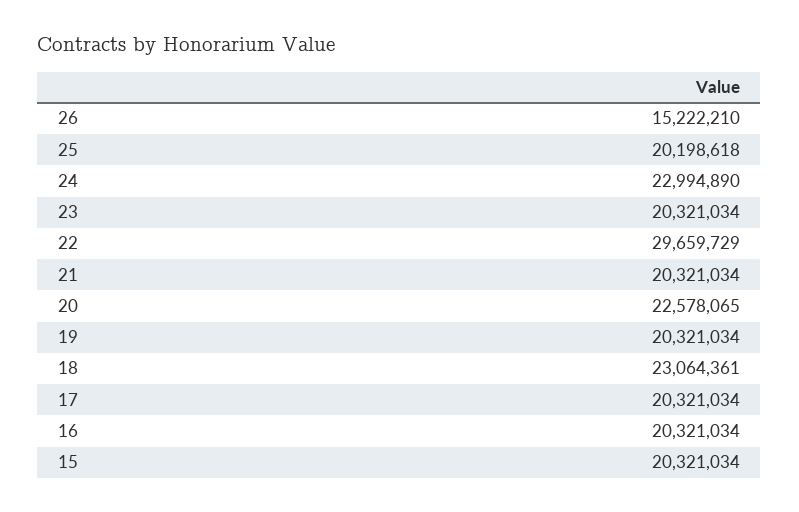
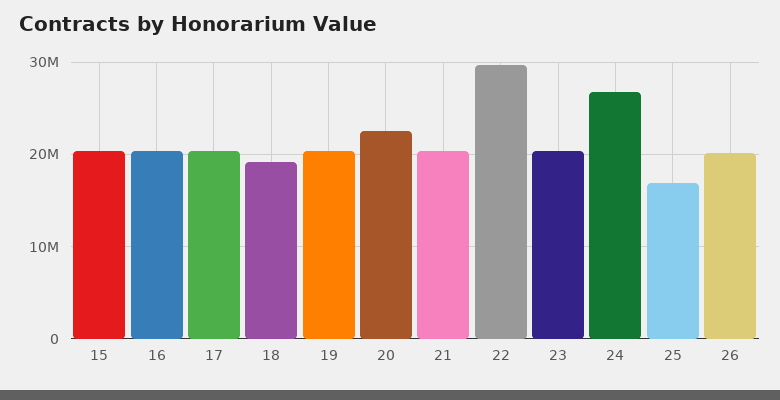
26: 15222210 -> 20000000
25: 20198618 -> 17000000
24: 22994890 -> 27000000
18: 23064361 -> 19000000

